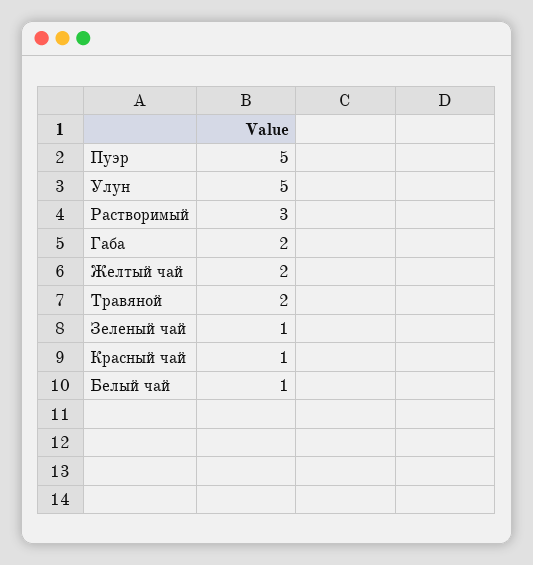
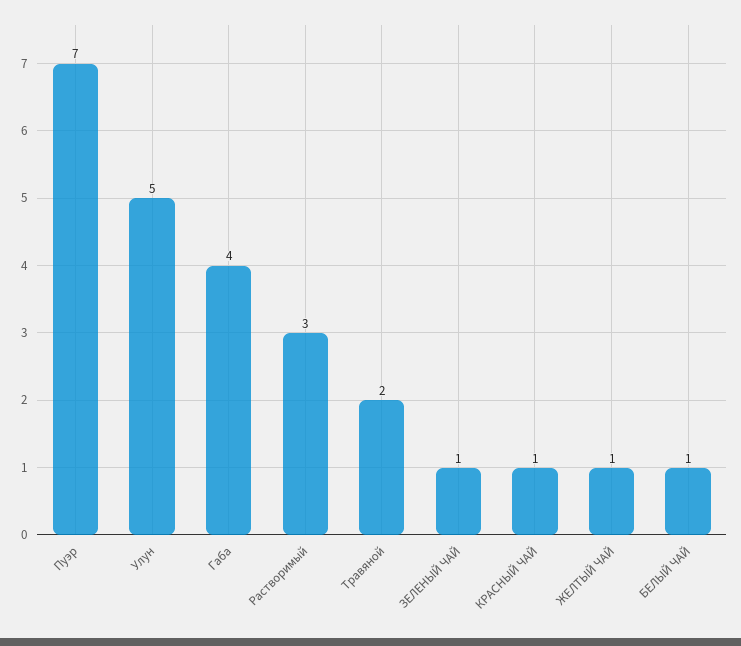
Пуэр: 5 -> 7
Габа: 2 -> 4
Желтый чай: 2 -> 1

